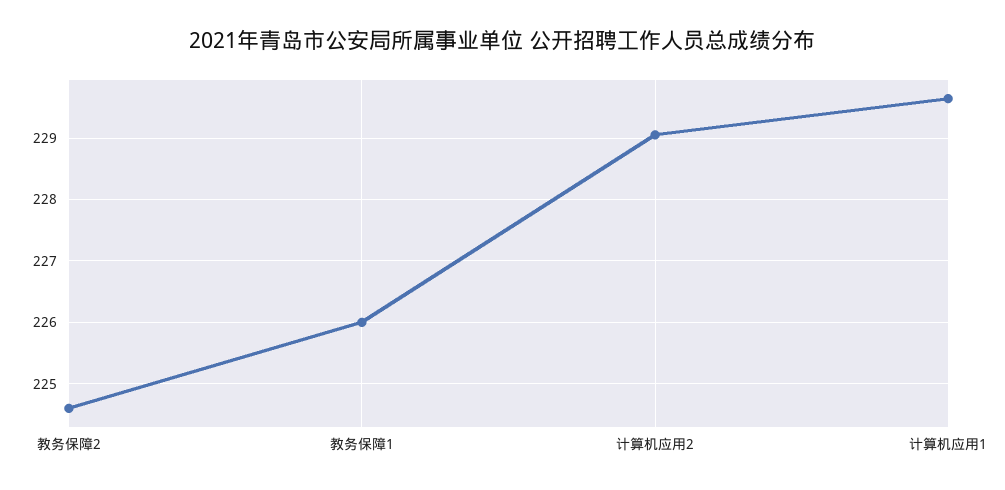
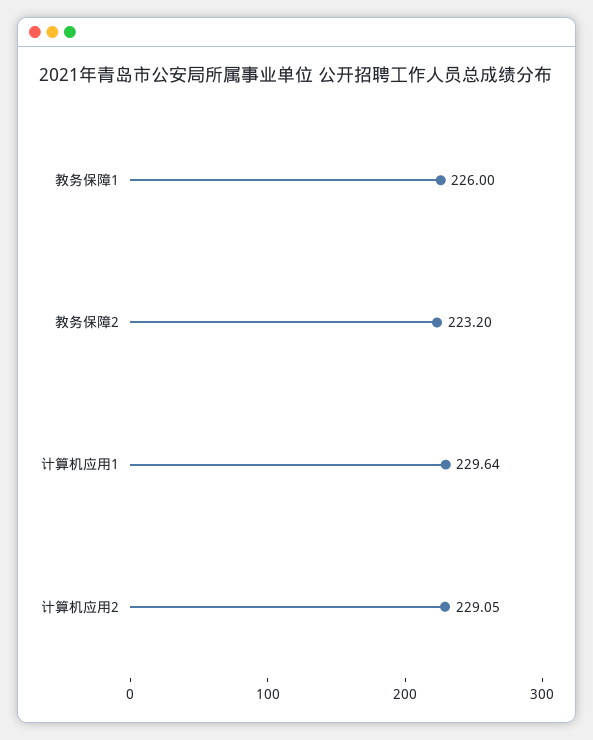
教务保障2: 224.6 -> 223.2

